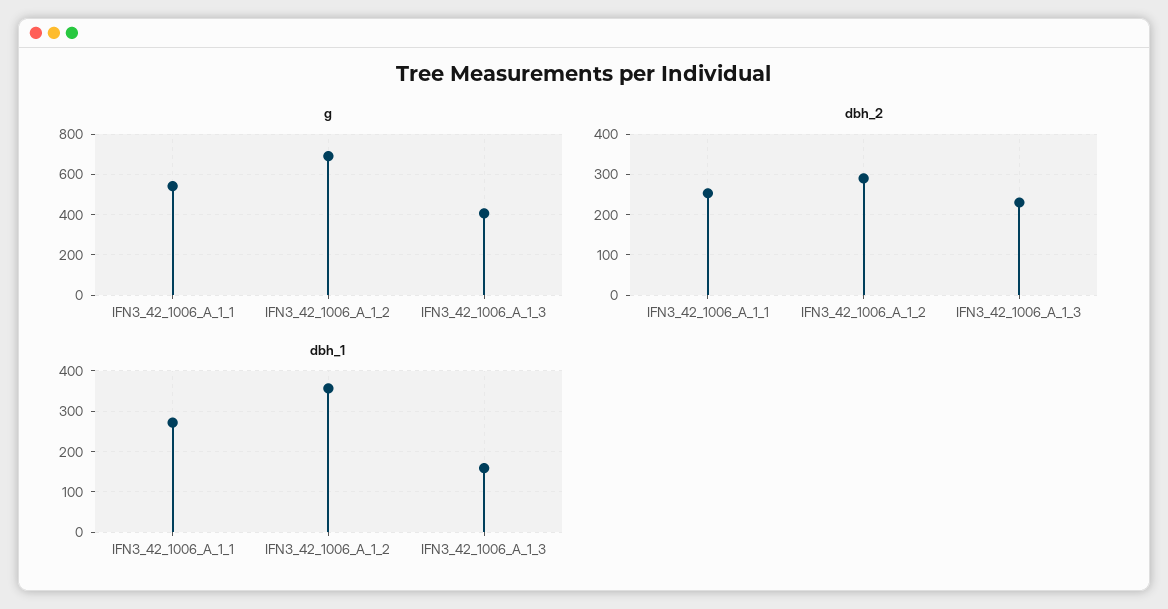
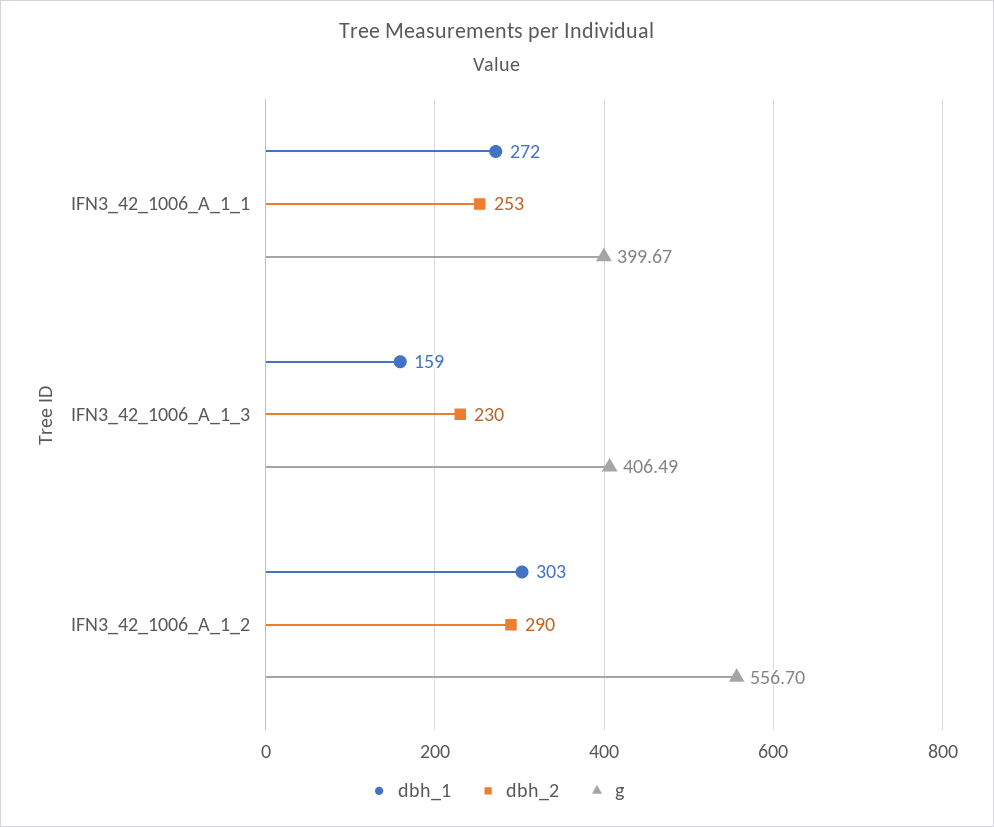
g, IFN3_42_1006_A_1_1: 550 -> 399.67
g, IFN3_42_1006_A_1_2: 700 -> 556.7
dbh_1, IFN3_42_1006_A_1_2: 360 -> 303

